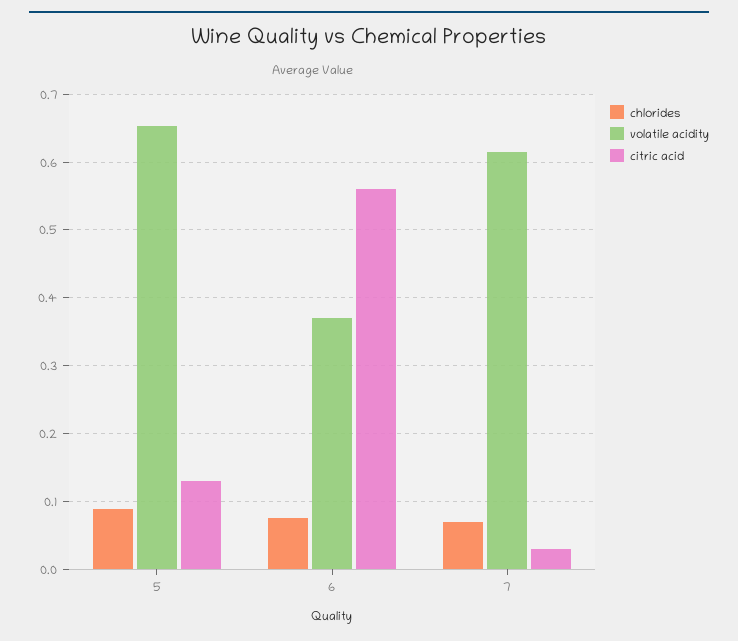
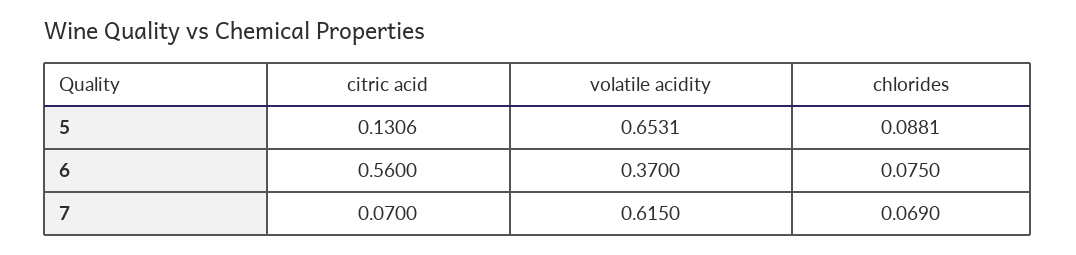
citric acid, 7: 0.03 -> 0.07

